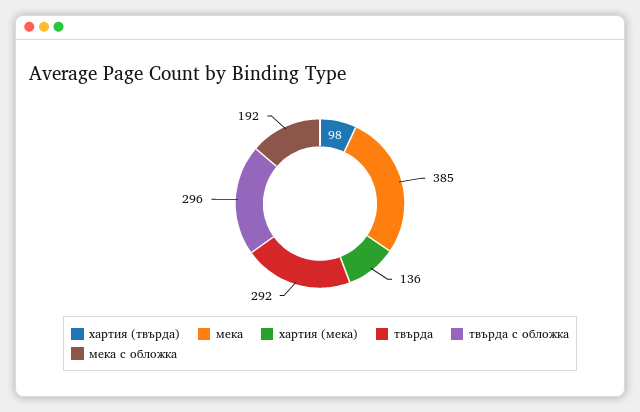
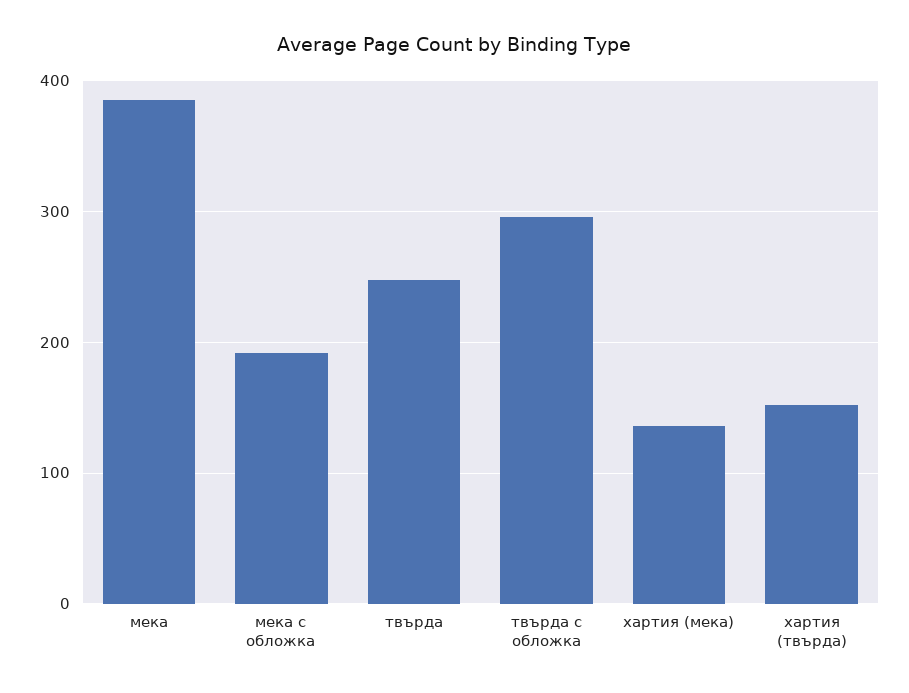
хартия (твърда): 98 -> 150
твърда: 292 -> 250

